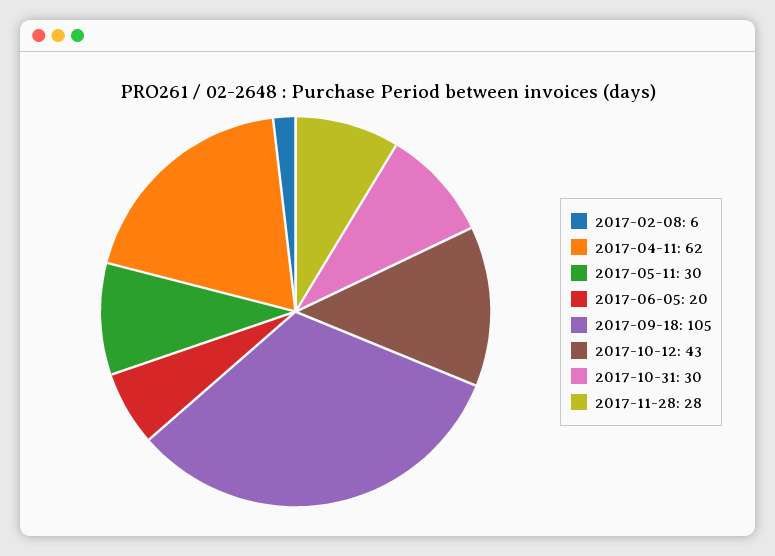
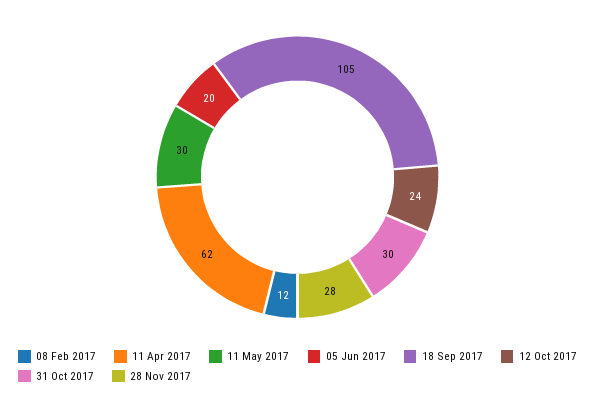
2017-02-08: 6 -> 12
2017-10-12: 43 -> 24

